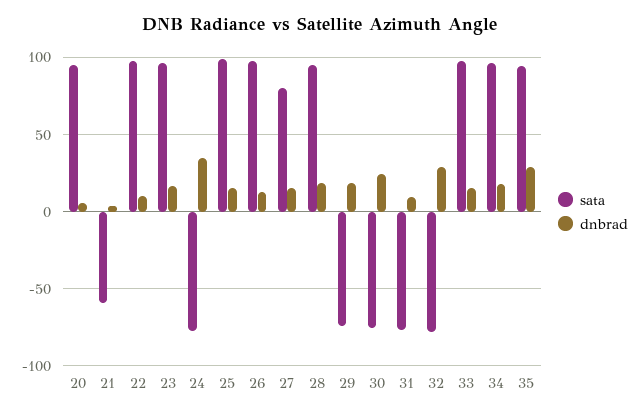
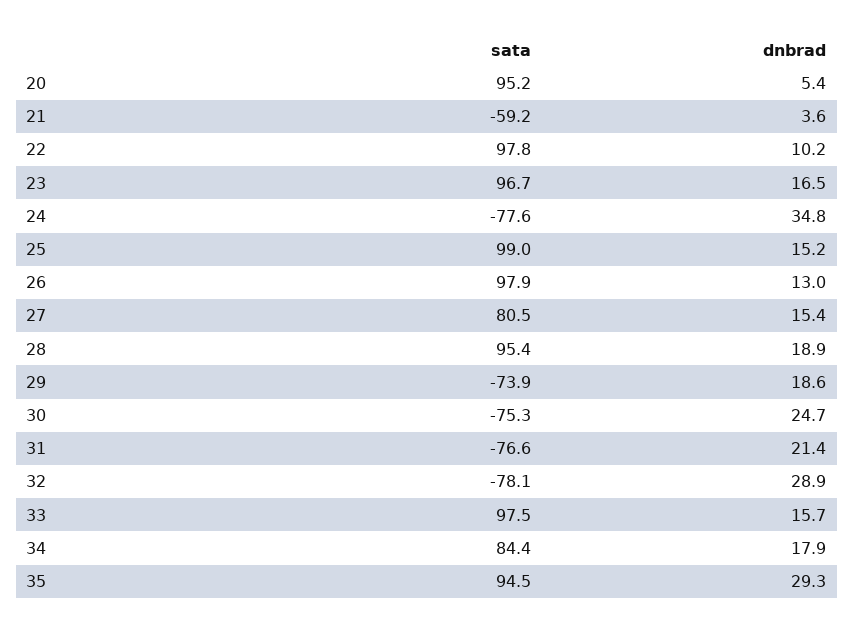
dnbrad, 31: 10 -> 21.4
sata, 34: 95 -> 84.4

